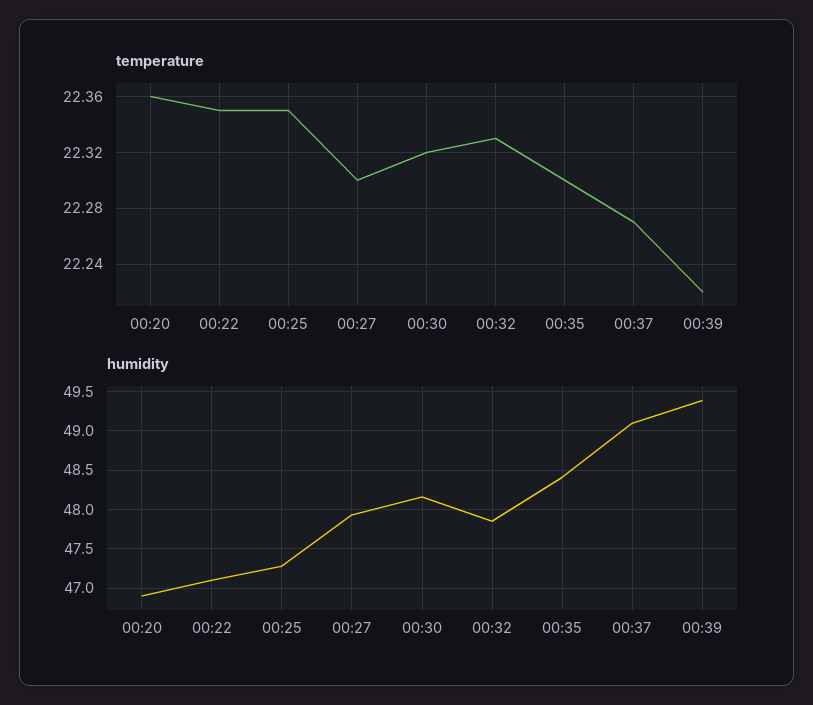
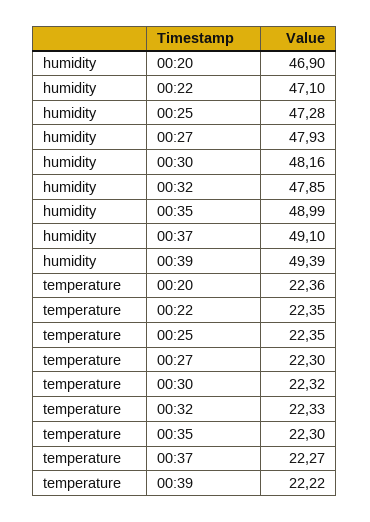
humidity, 00:35: 48.4 -> 48.99

